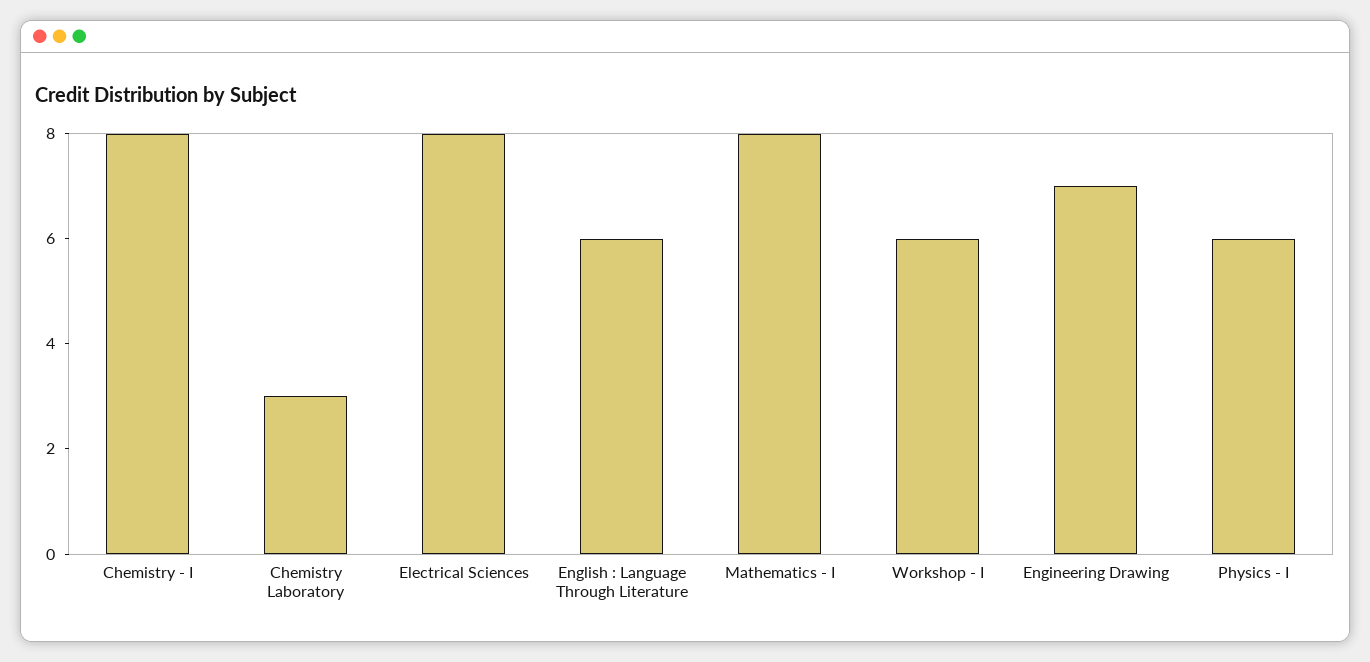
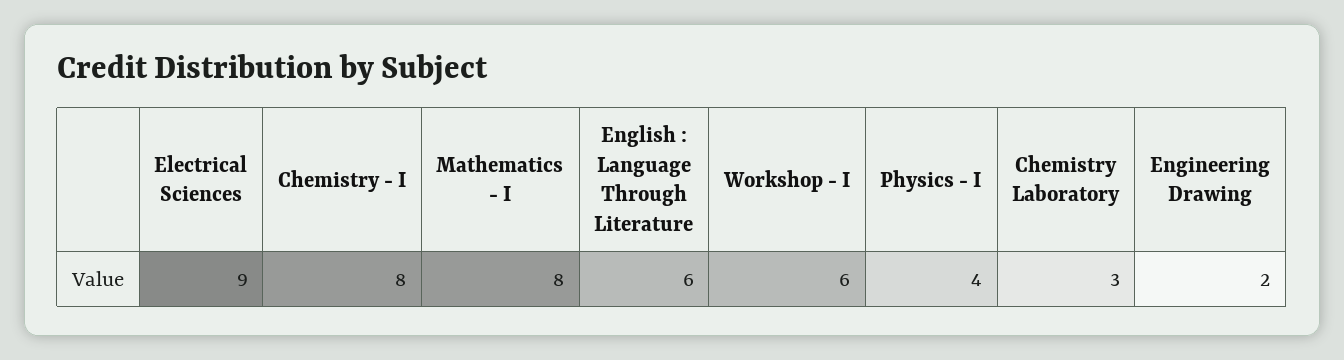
Electrical Sciences: 8 -> 9
Engineering Drawing: 7 -> 2
Physics - I: 6 -> 4

